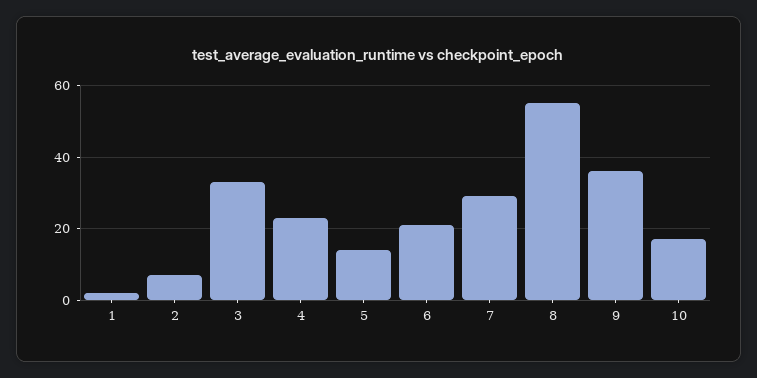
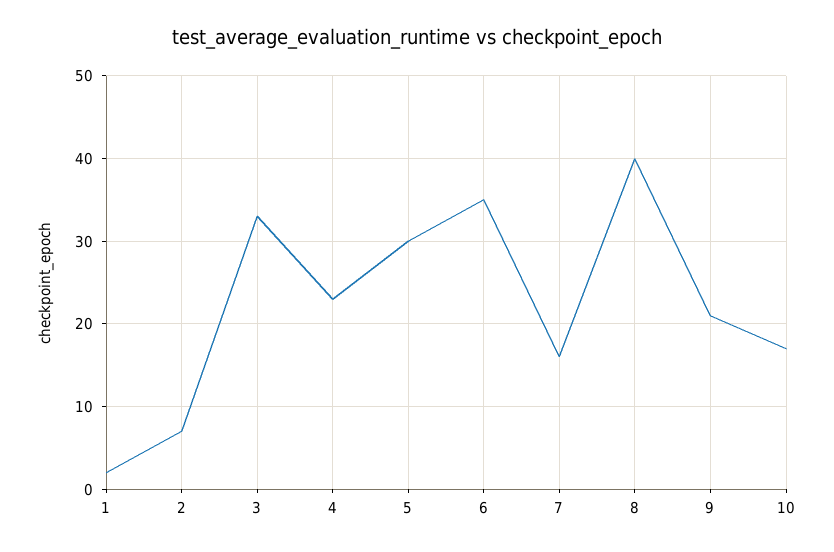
5: 15 -> 30
6: 20 -> 35
7: 30 -> 16
8: 55 -> 40
9: 35 -> 21

